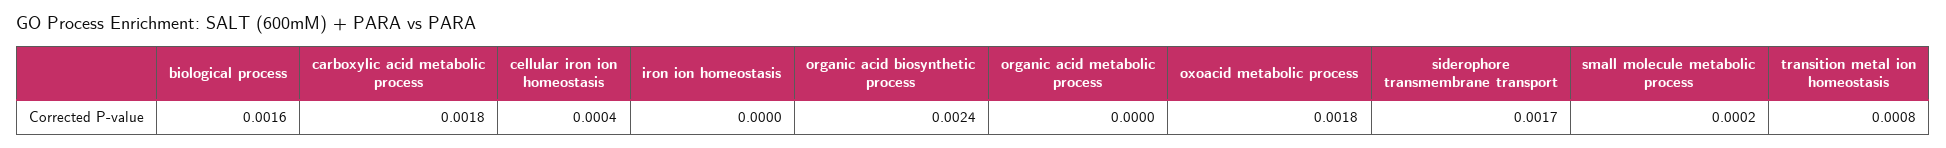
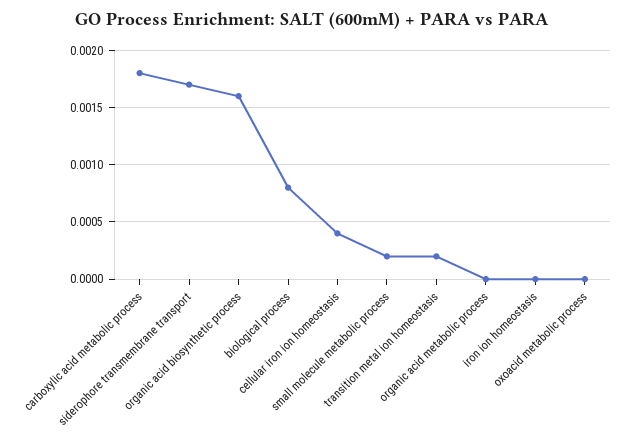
biological process: 0.0016 -> 0.0008
organic acid biosynthetic process: 0.0024 -> 0.0016
oxoacid metabolic process: 0.0018 -> 0
transition metal ion homeostasis: 0.0008 -> 0.0002

